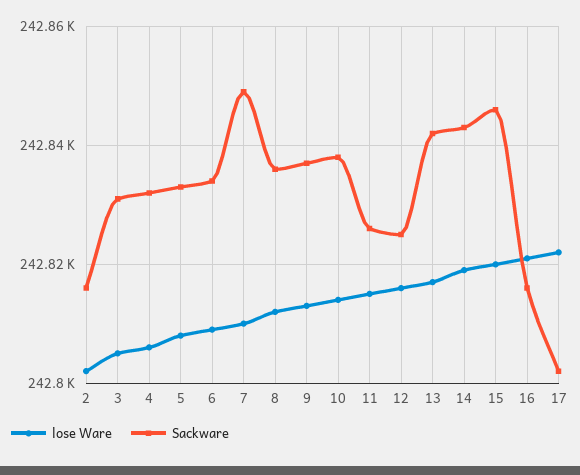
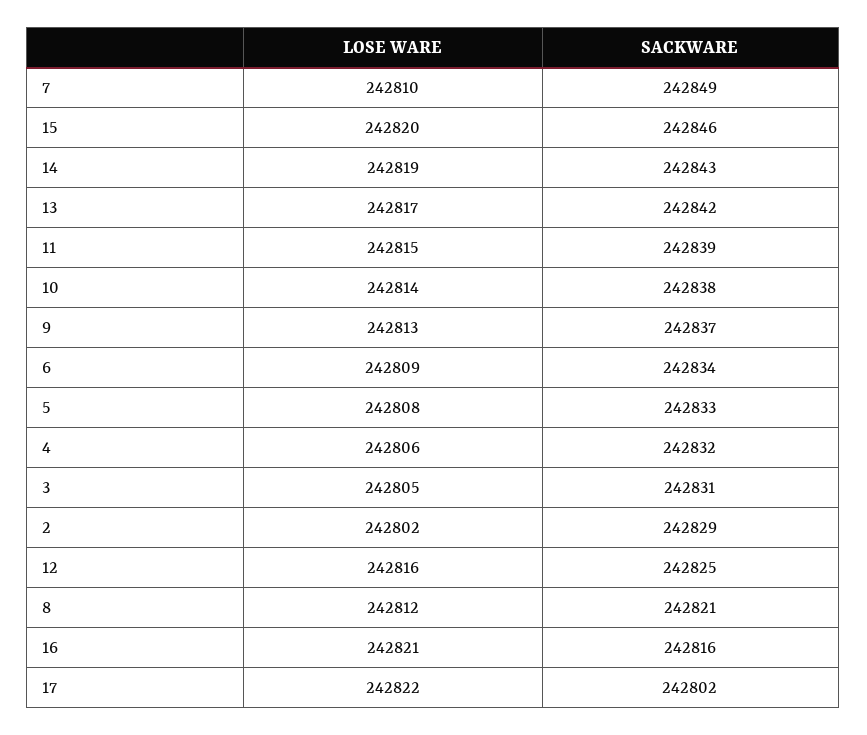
Sackware, 2: 242815 -> 242829
Sackware, 8: 242835 -> 242821
Sackware, 11: 242825 -> 242839

